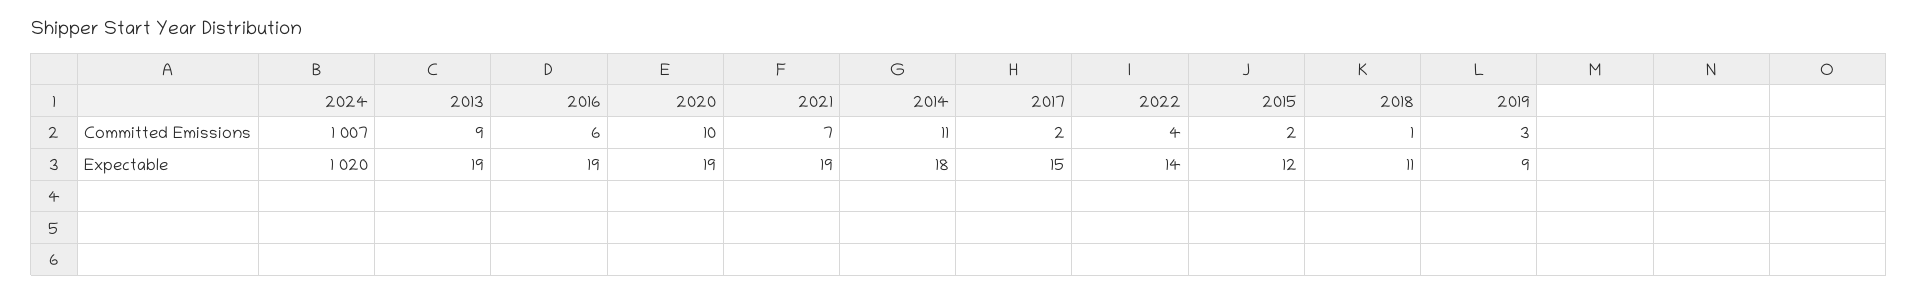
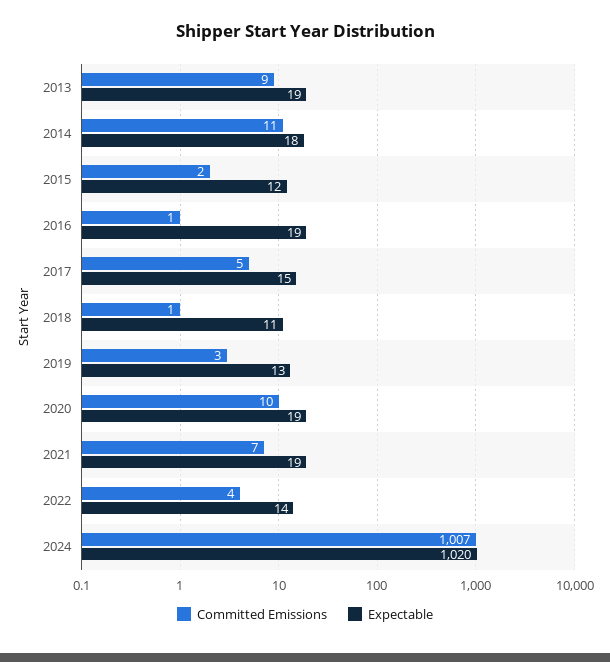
Committed Emissions, 2016: 6 -> 1
Committed Emissions, 2017: 2 -> 5
Expectable, 2019: 9 -> 13

